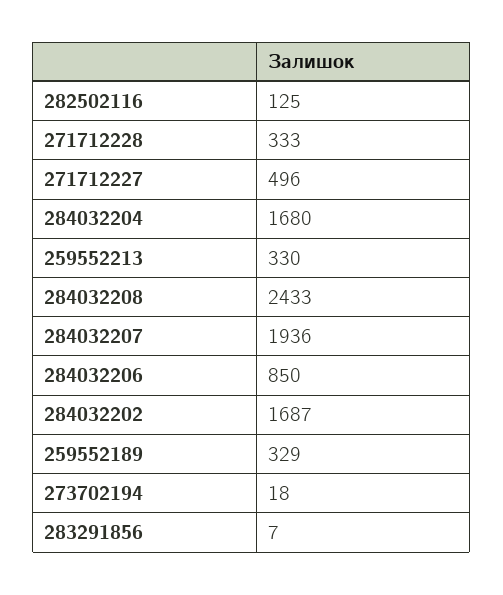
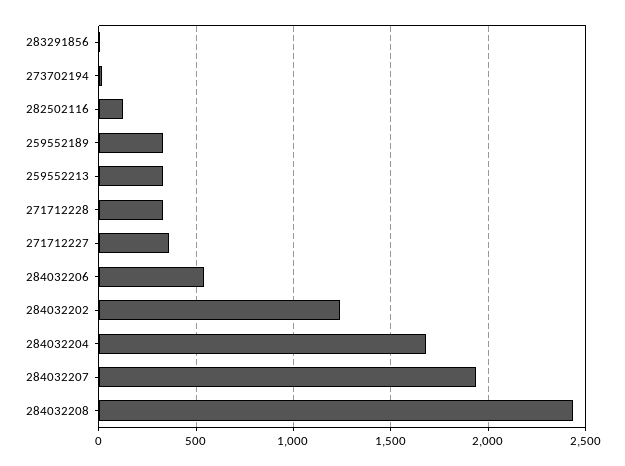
271712227: 496 -> 350
284032206: 850 -> 550
284032202: 1687 -> 1250

